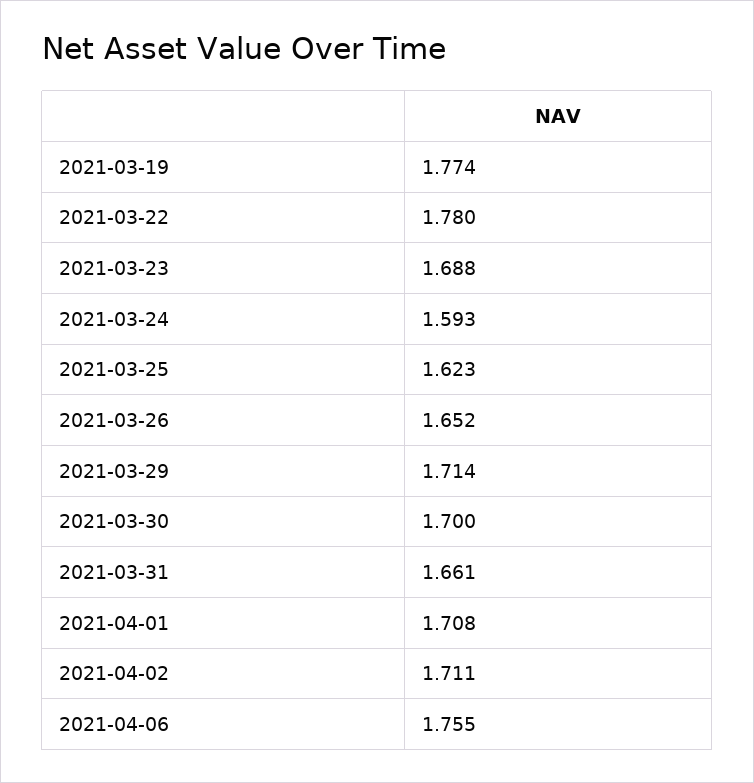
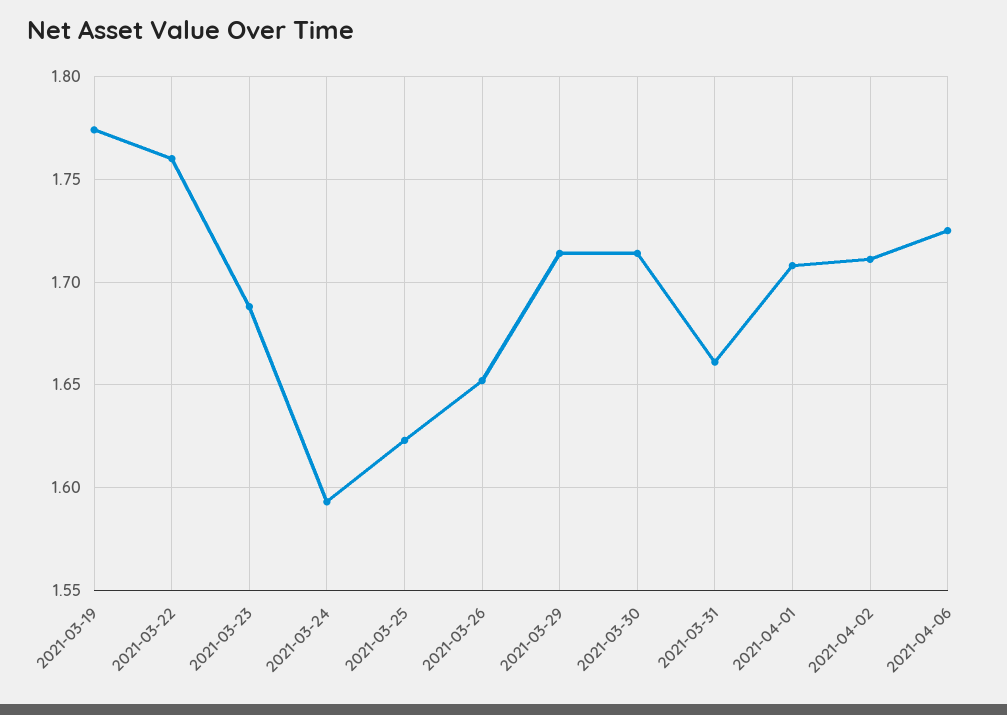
2021-03-22: 1.78 -> 1.76
2021-03-30: 1.7 -> 1.715
2021-04-06: 1.755 -> 1.725

